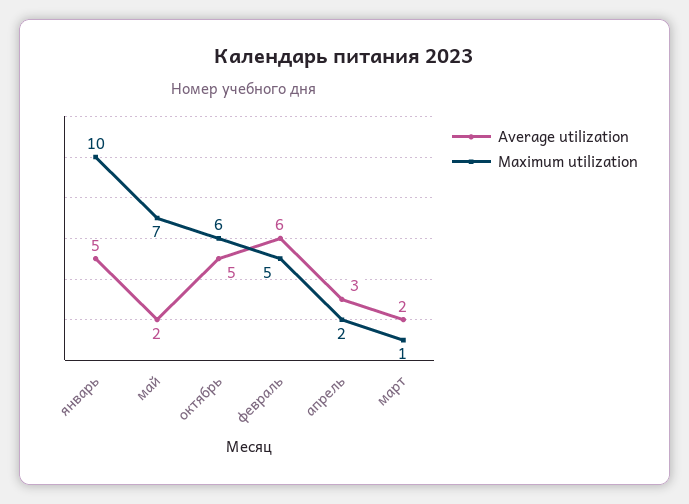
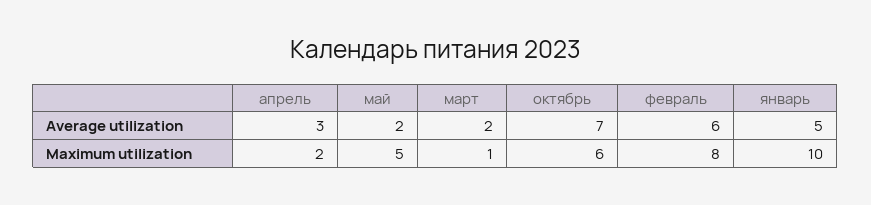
Maximum utilization, май: 7 -> 5
Average utilization, октябрь: 5 -> 7
Maximum utilization, февраль: 5 -> 8

